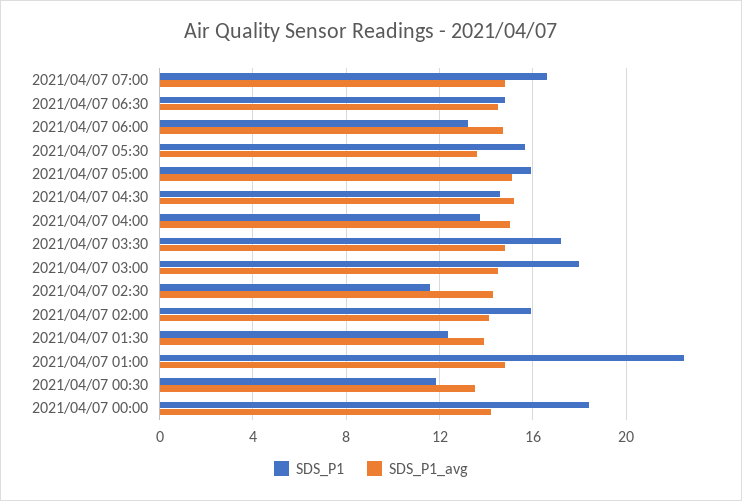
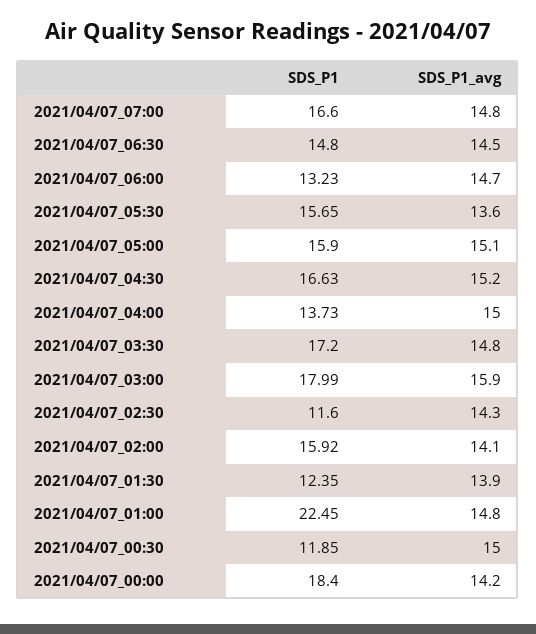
SDS_P1, 2021/04/07 04:30: 14.5 -> 16.63
SDS_P1_avg, 2021/04/07 03:00: 14.5 -> 15.9
SDS_P1_avg, 2021/04/07 00:30: 13.5 -> 15

